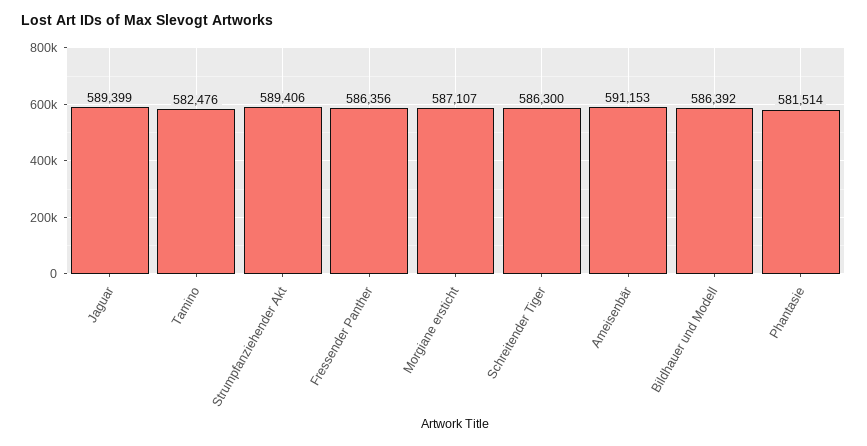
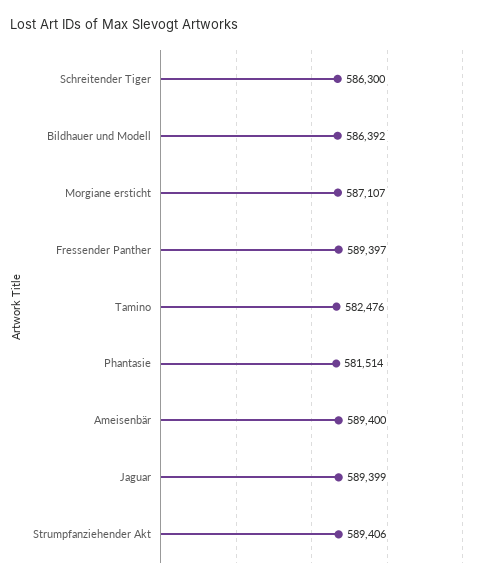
Fressender Panther: 586356 -> 589397
Ameisenbär: 591153 -> 589400

